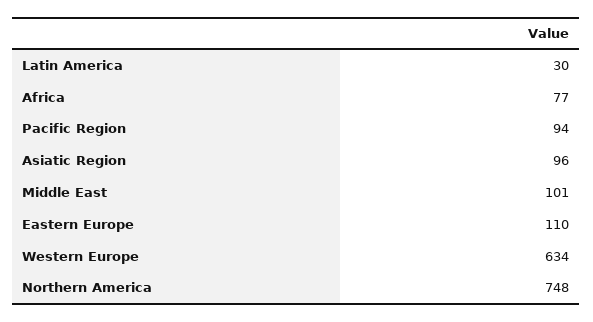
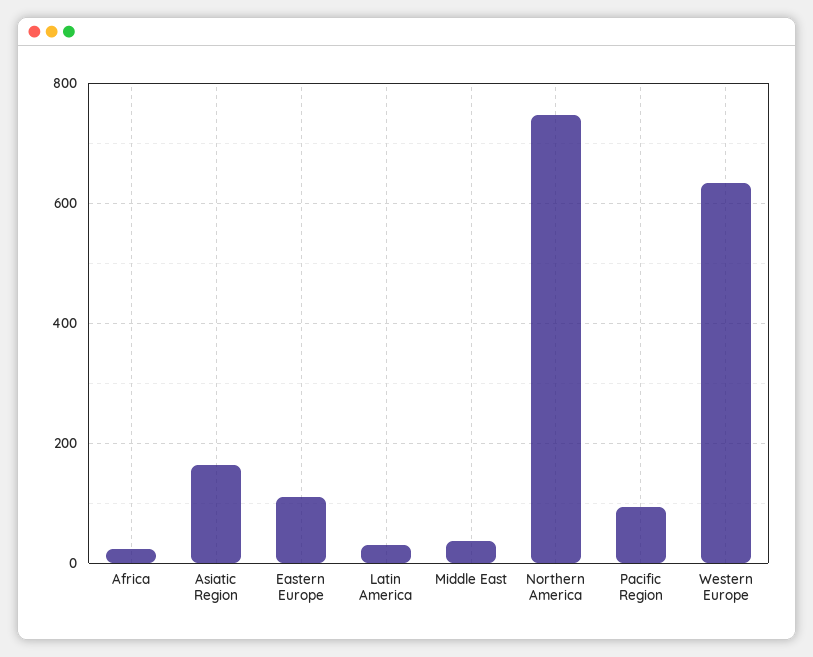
Africa: 77 -> 20
Asiatic Region: 96 -> 160
Middle East: 101 -> 40

